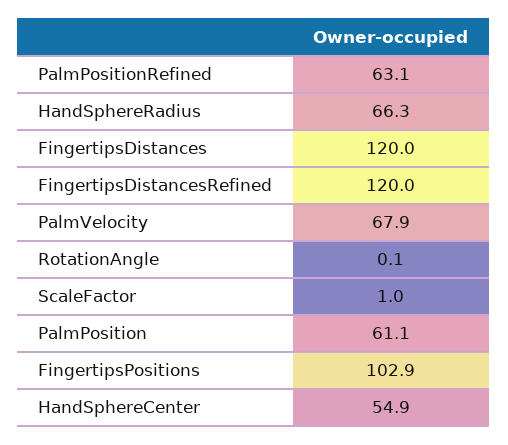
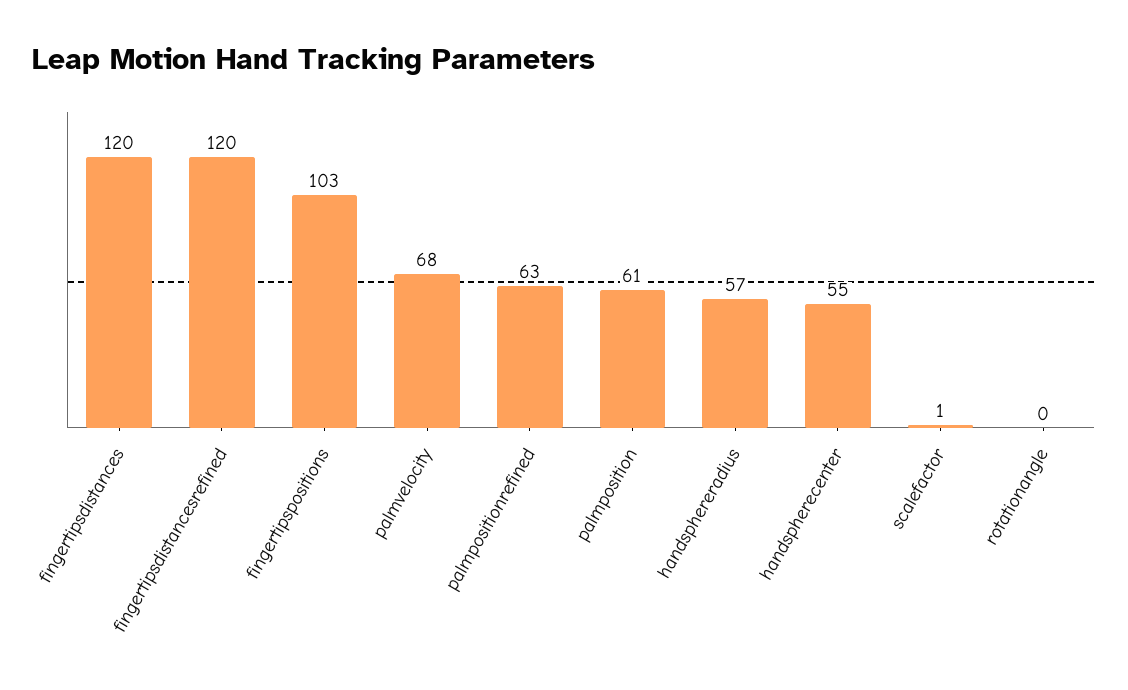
HandSphereRadius: 66.3 -> 57

